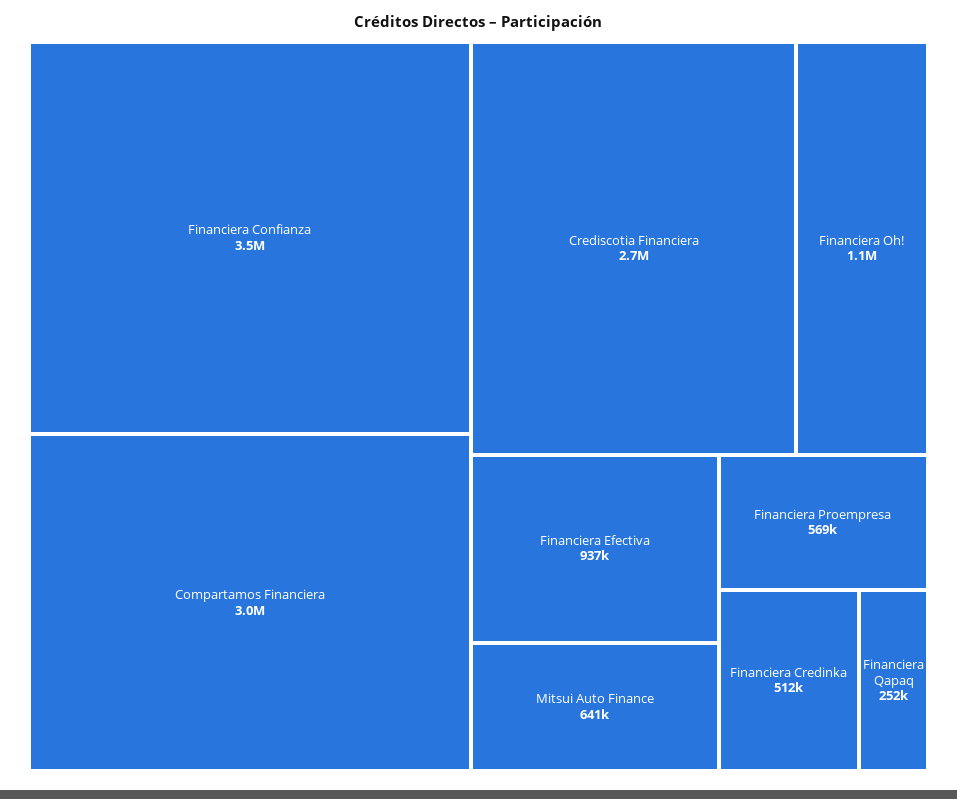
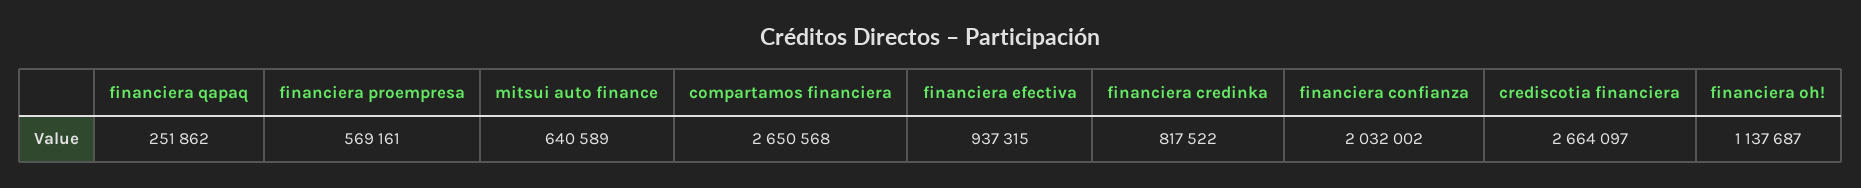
Financiera Confianza: 3500000 -> 2032002
Compartamos Financiera: 3000000 -> 2650568
Financiera Credinka: 512000 -> 817522

